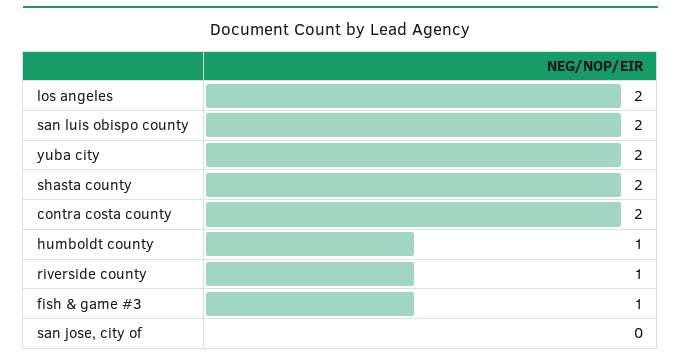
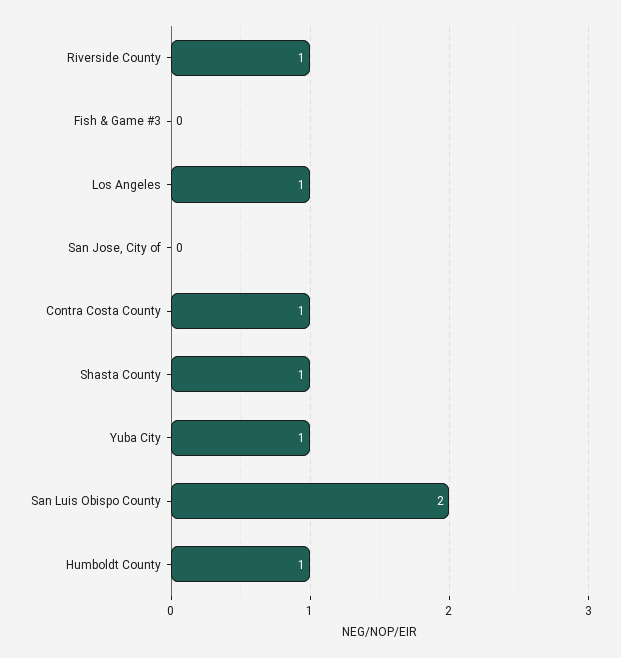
los angeles: 2 -> 1
yuba city: 2 -> 1
shasta county: 2 -> 1
contra costa county: 2 -> 1
fish & game #3: 1 -> 0

